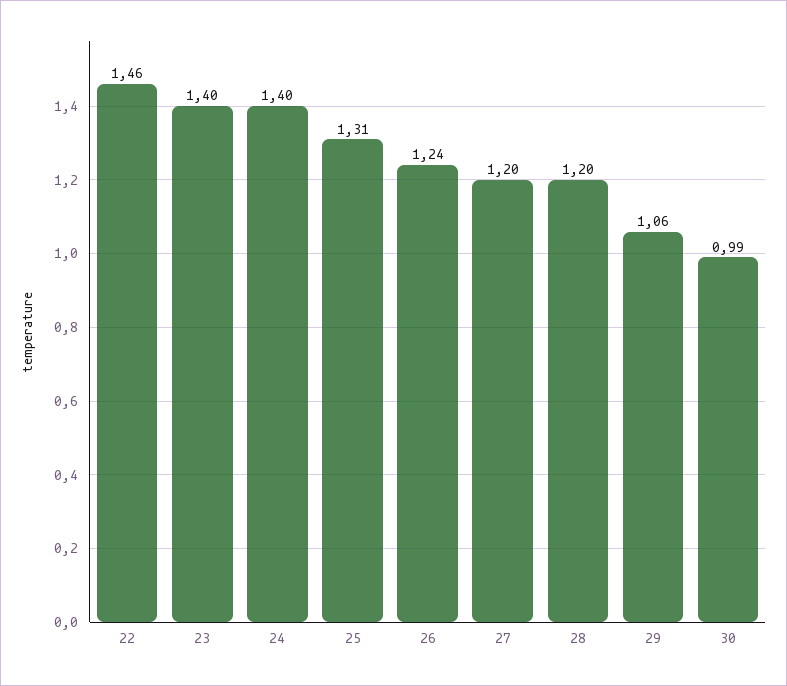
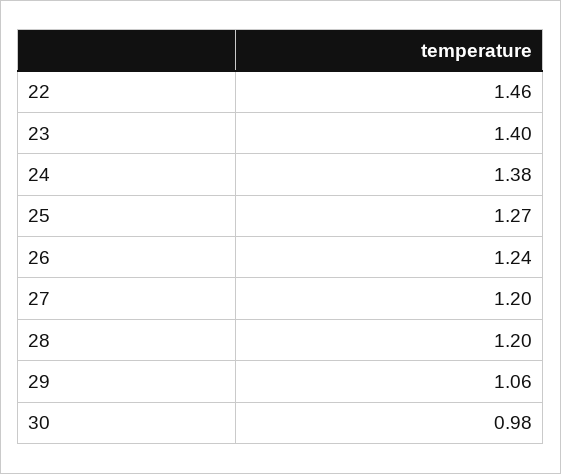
24: 1.4 -> 1.38
25: 1.31 -> 1.27
30: 0.99 -> 0.98

